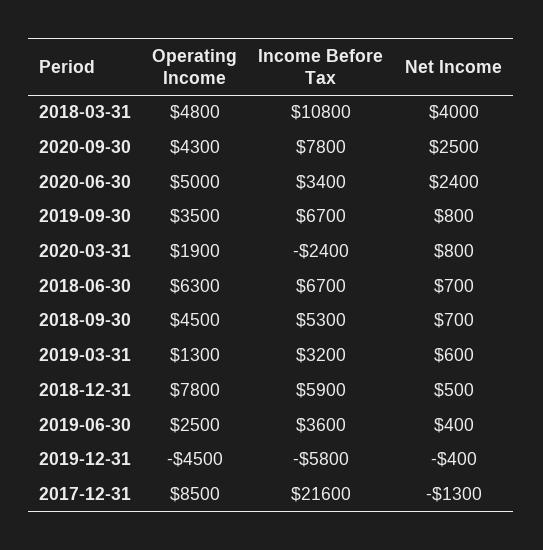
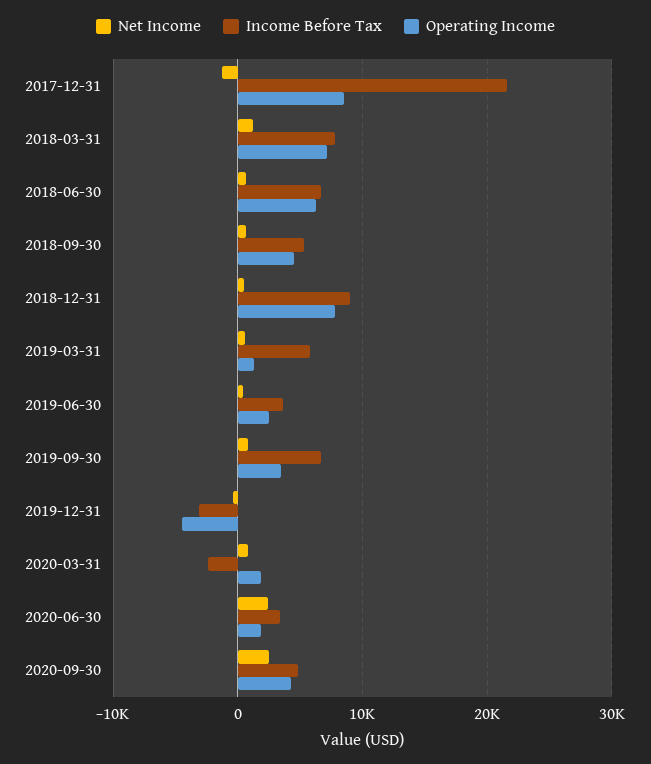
Operating Income, 2018-03-31: 4800 -> 7000
Income Before Tax, 2018-03-31: 10800 -> 8000
Net Income, 2018-03-31: 4000 -> 1000
Income Before Tax, 2020-09-30: 7800 -> 5000
Operating Income, 2020-06-30: 5000 -> 2000
Income Before Tax, 2019-03-31: 3200 -> 6000
Income Before Tax, 2018-12-31: 5900 -> 9000
Income Before Tax, 2019-12-31: -5800 -> -3000

